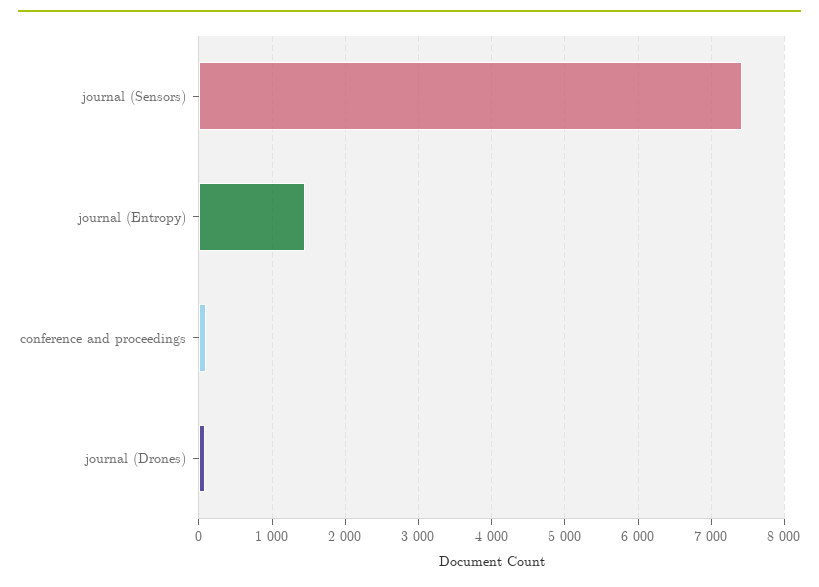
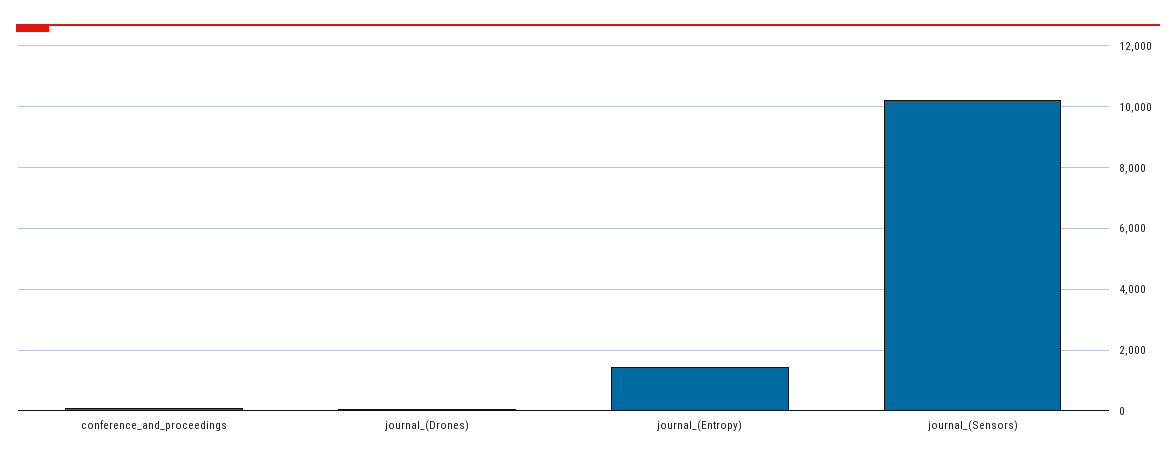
journal (Sensors): 7400 -> 10200

